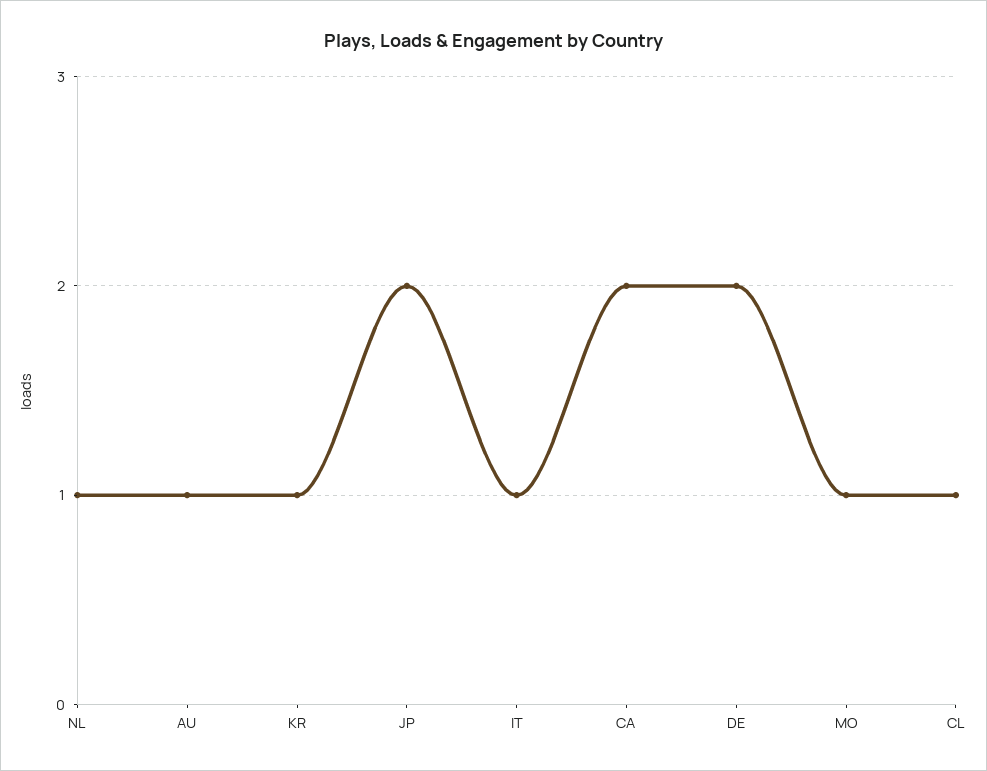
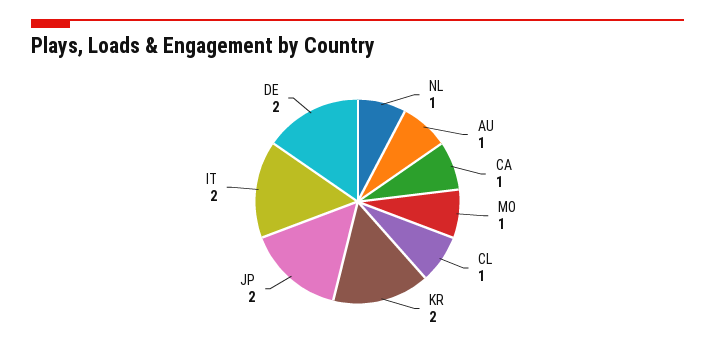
KR: 1 -> 2
IT: 1 -> 2
CA: 2 -> 1

